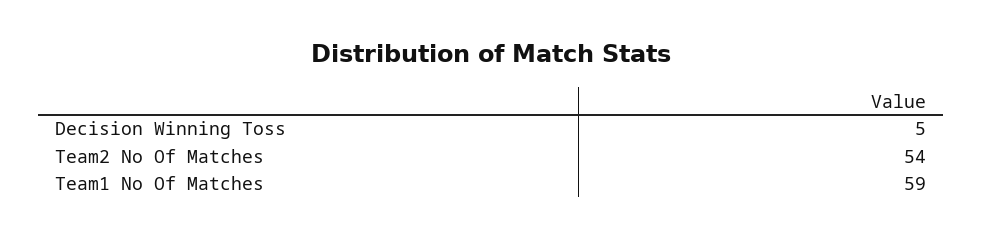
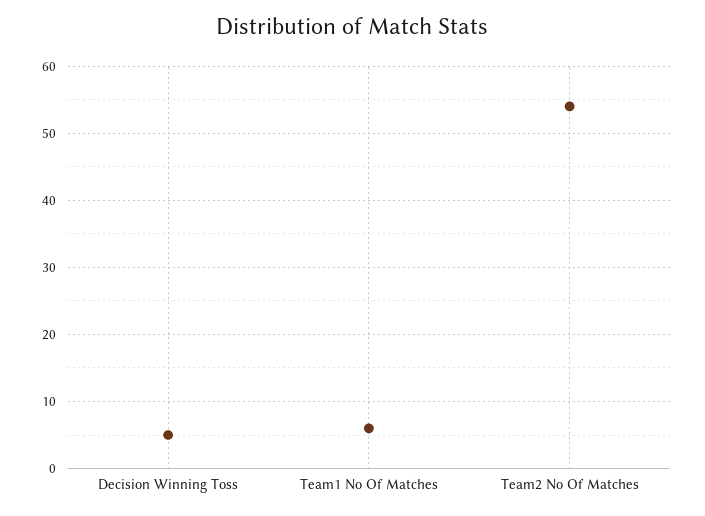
Team1 No Of Matches: 59 -> 6

